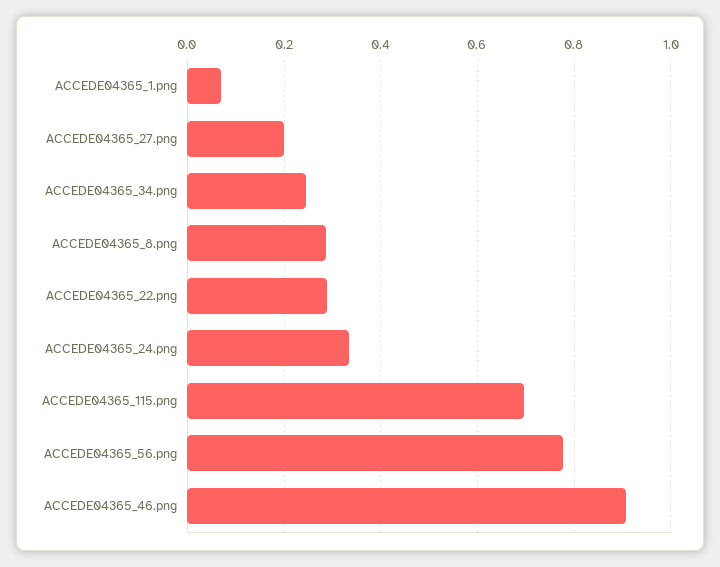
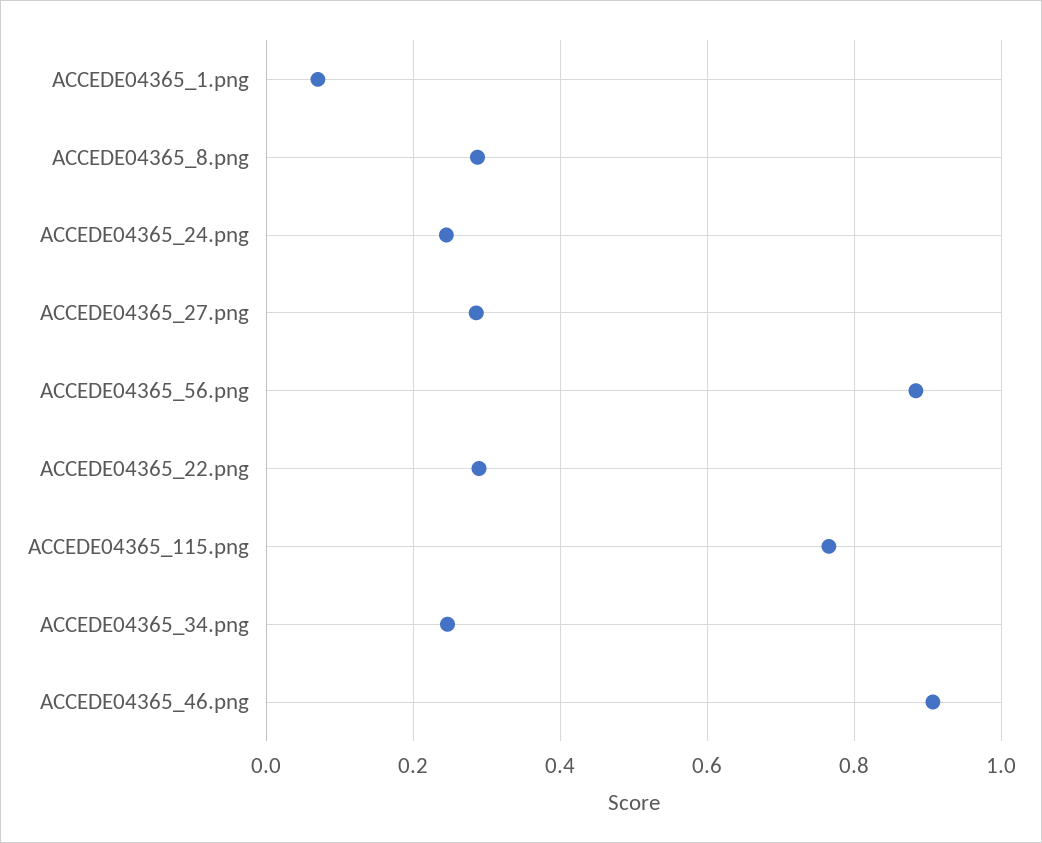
ACCEDE04365_27.png: 0.2 -> 0.28
ACCEDE04365_24.png: 0.34 -> 0.24
ACCEDE04365_115.png: 0.7 -> 0.76
ACCEDE04365_56.png: 0.78 -> 0.88

